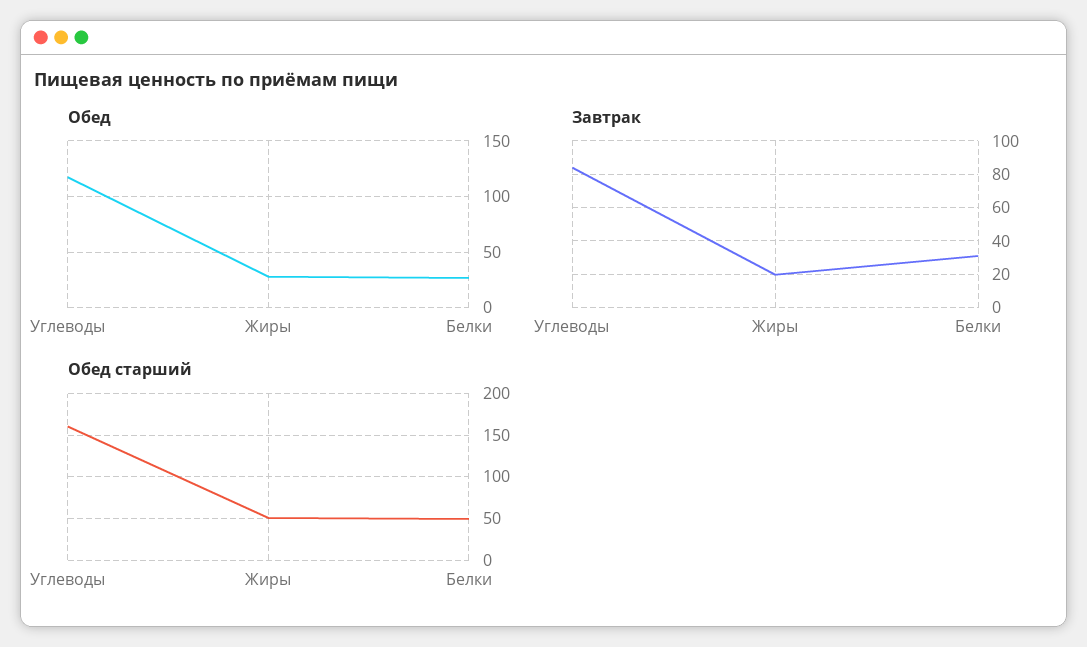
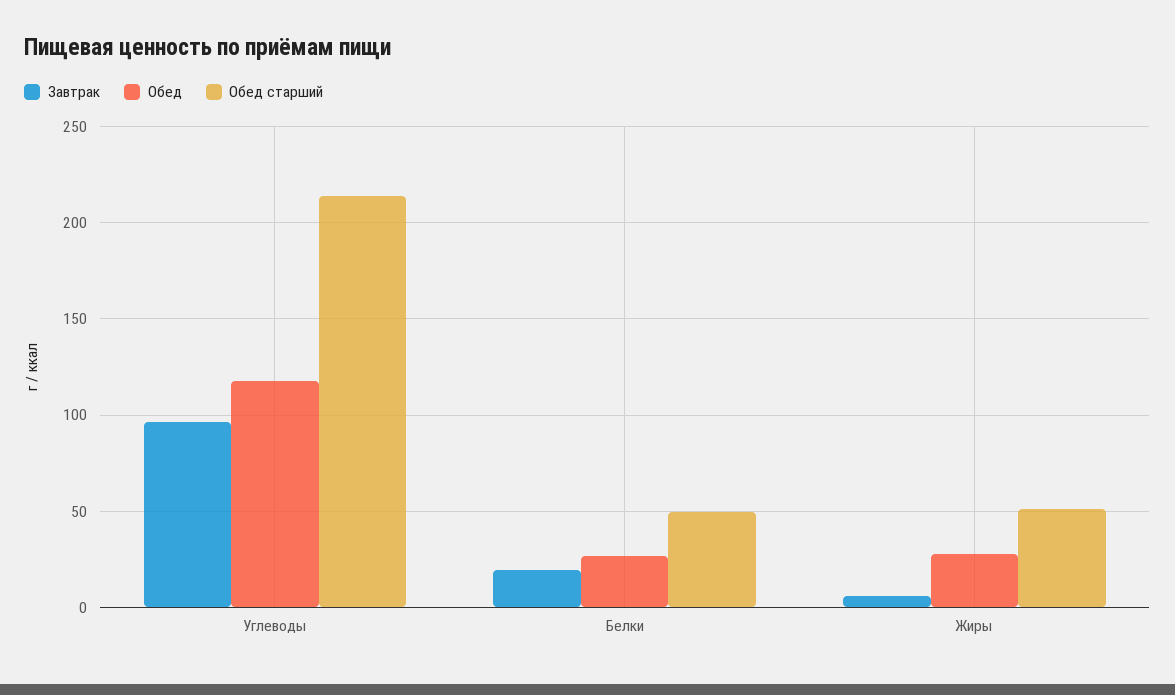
Завтрак, Углеводы: 85 -> 95
Завтрак, Жиры: 20 -> 5
Завтрак, Белки: 30 -> 20
Обед старший, Углеводы: 160 -> 215

